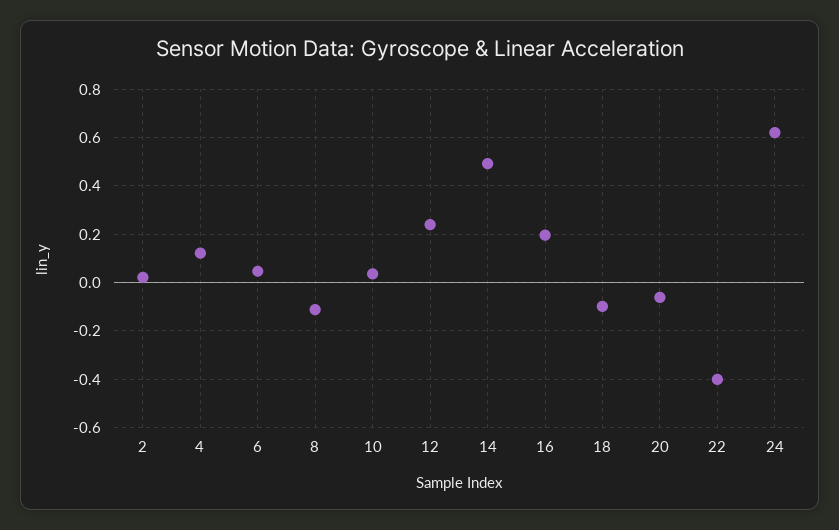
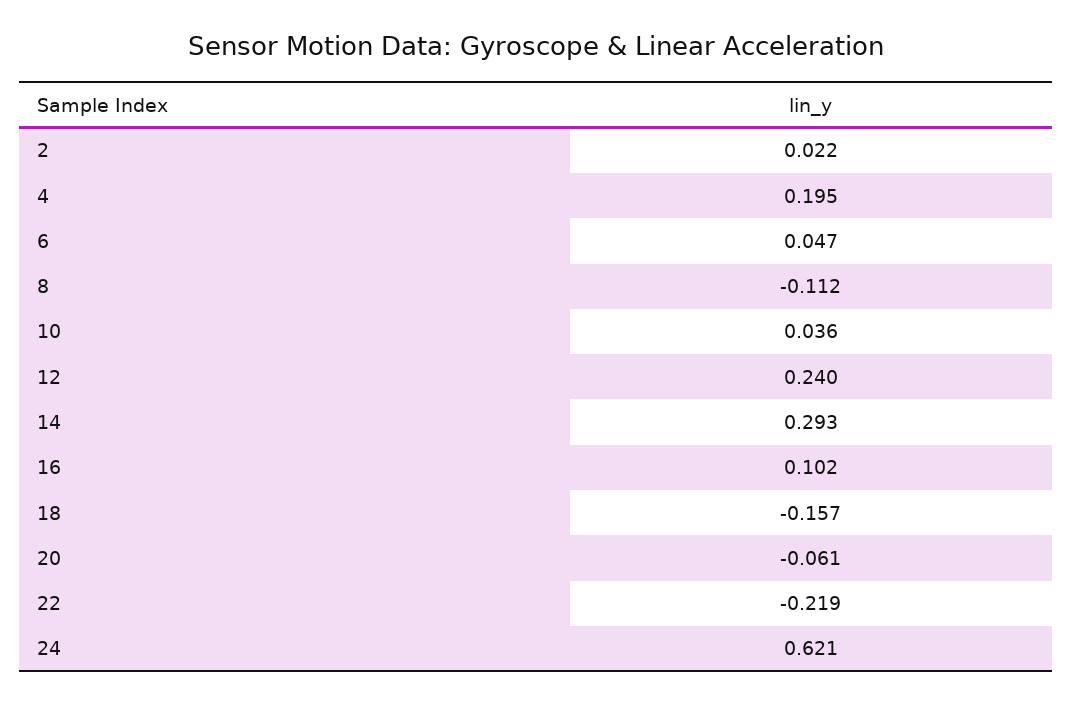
4: 0.125 -> 0.195
14: 0.5 -> 0.293
16: 0.2 -> 0.102
18: -0.1 -> -0.157
22: -0.4 -> -0.219

